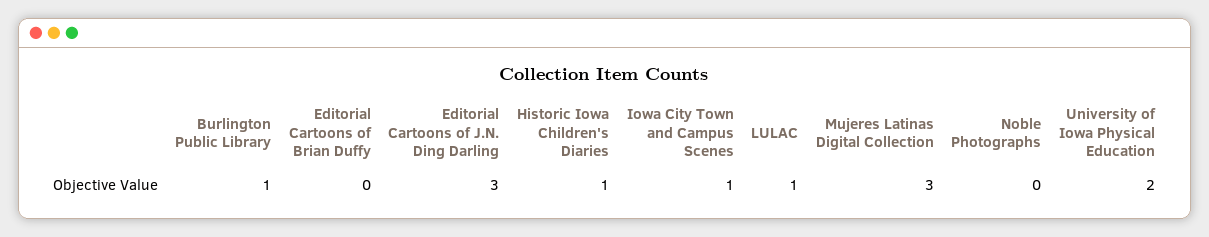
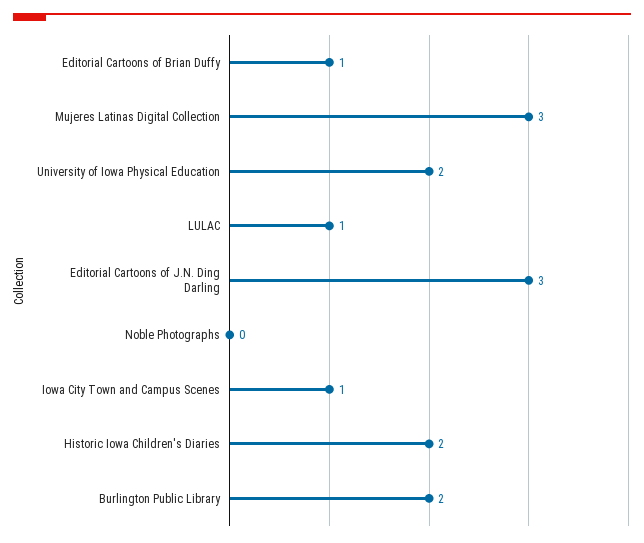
Burlington Public Library: 1 -> 2
Editorial Cartoons of Brian Duffy: 0 -> 1
Historic Iowa Children's Diaries: 1 -> 2

